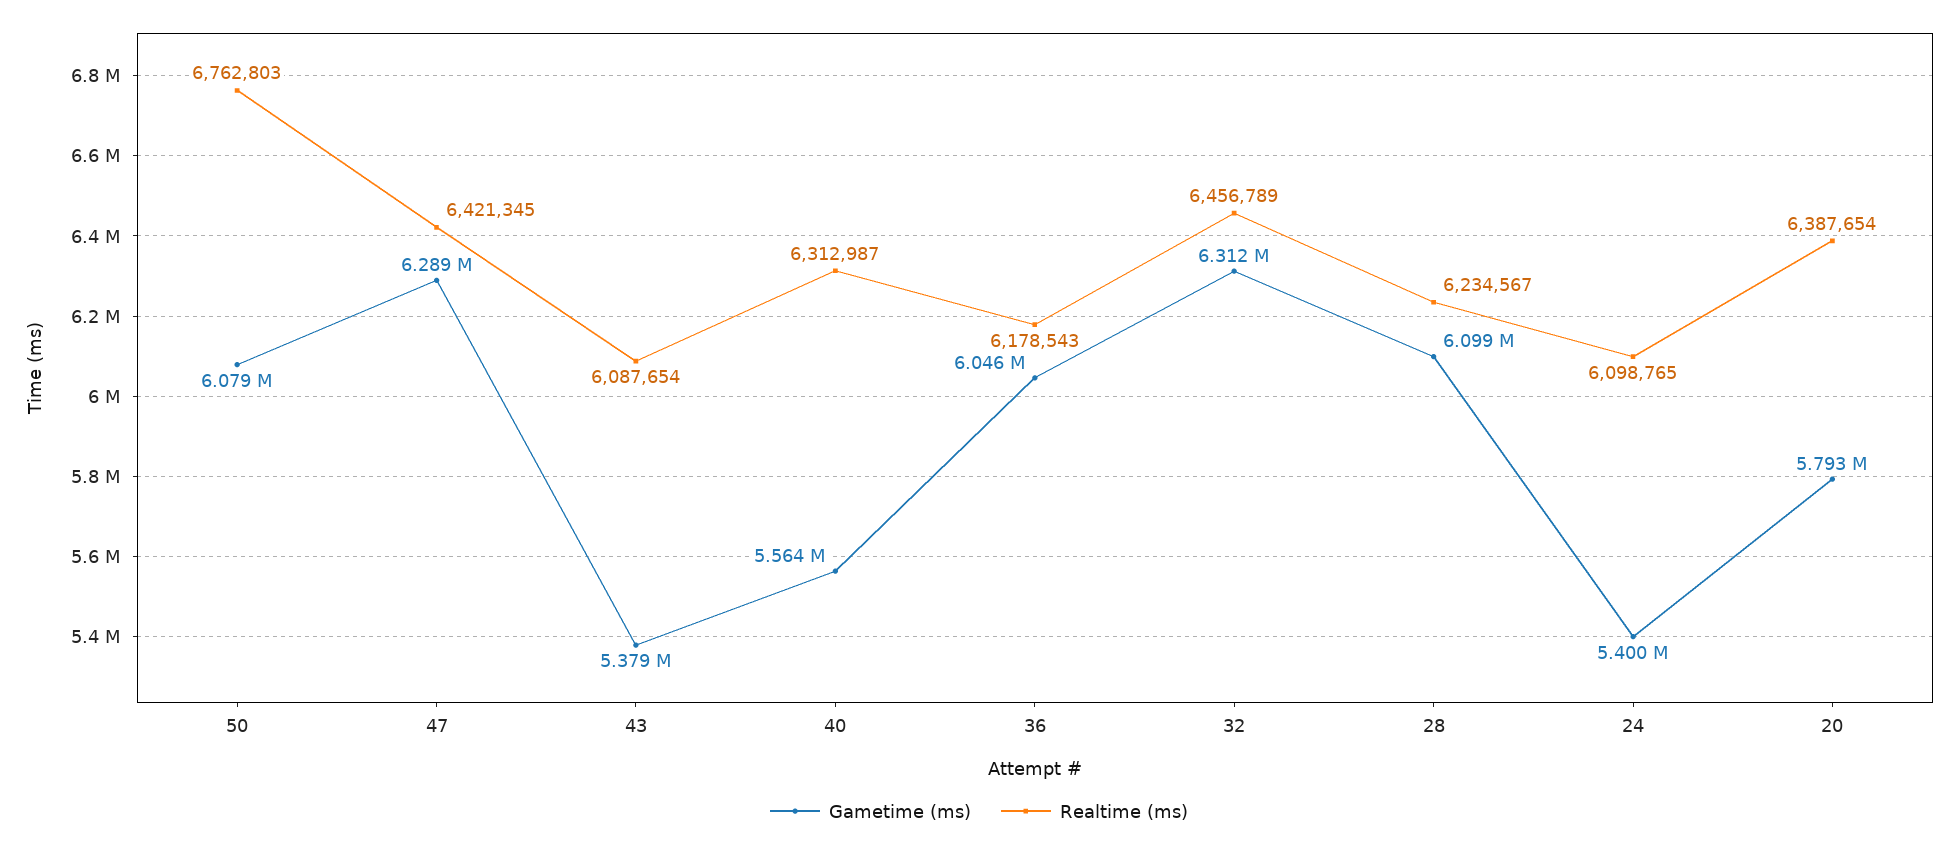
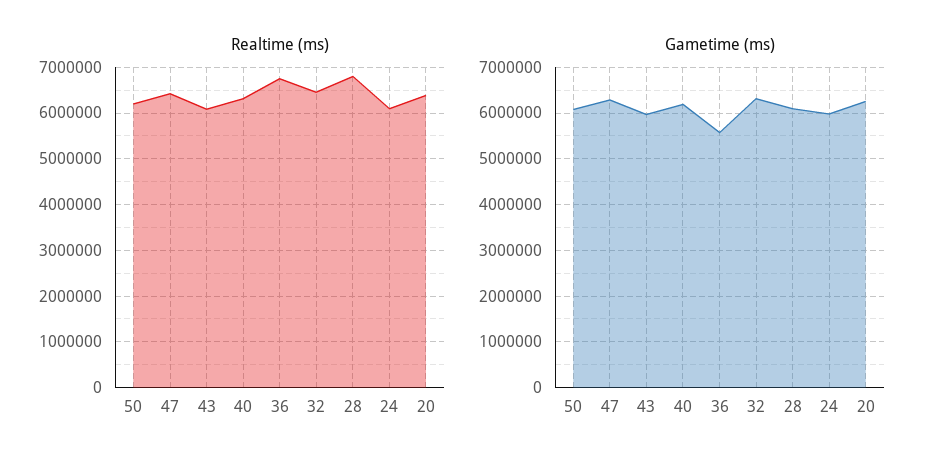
Realtime (ms), 50: 6762803 -> 6200000
Gametime (ms), 43: 5379000 -> 6000000
Gametime (ms), 40: 5564000 -> 6200000
Gametime (ms), 36: 6046000 -> 5600000
Realtime (ms), 36: 6178543 -> 6800000
Realtime (ms), 28: 6234567 -> 6800000
Gametime (ms), 24: 5400000 -> 6000000
Gametime (ms), 20: 5793000 -> 6200000

